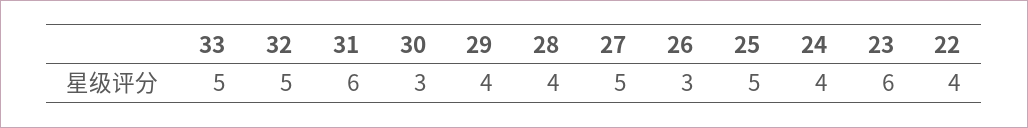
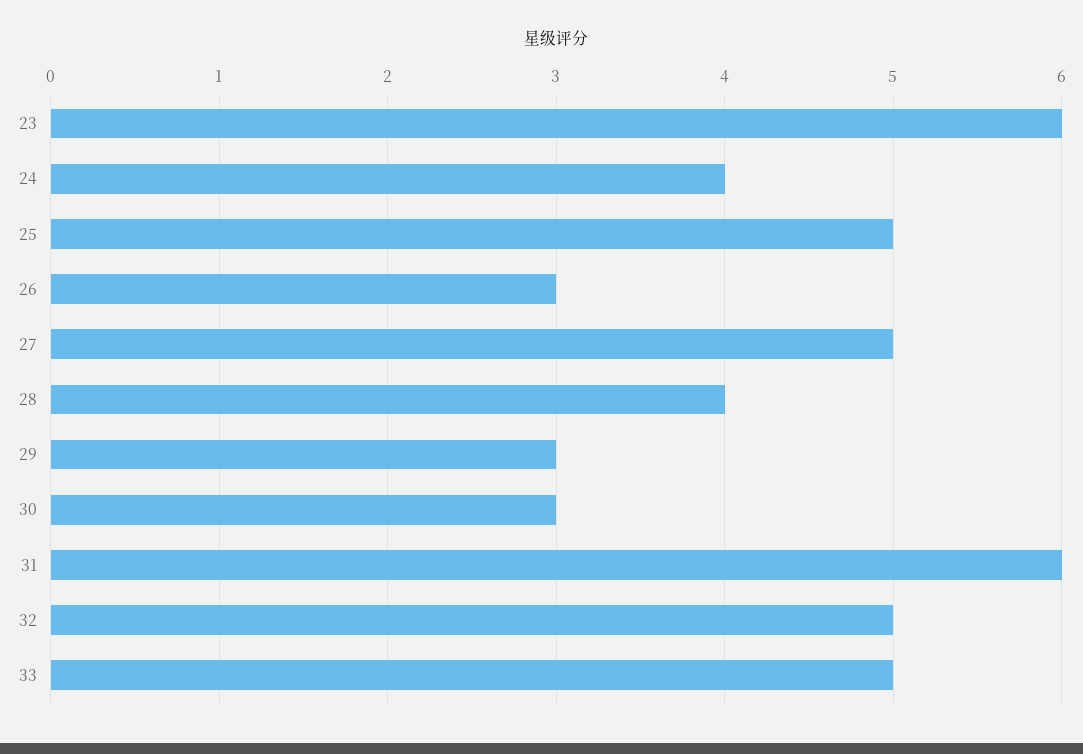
29: 4 -> 3
22: 4 -> none

